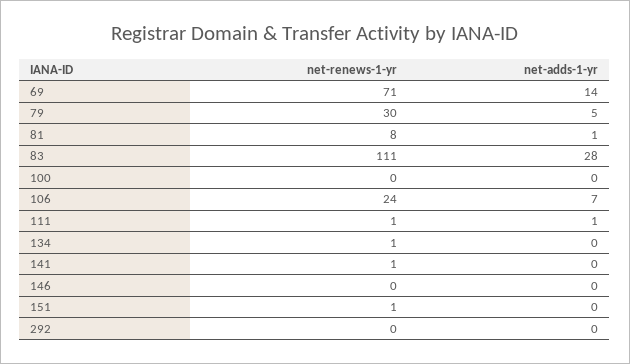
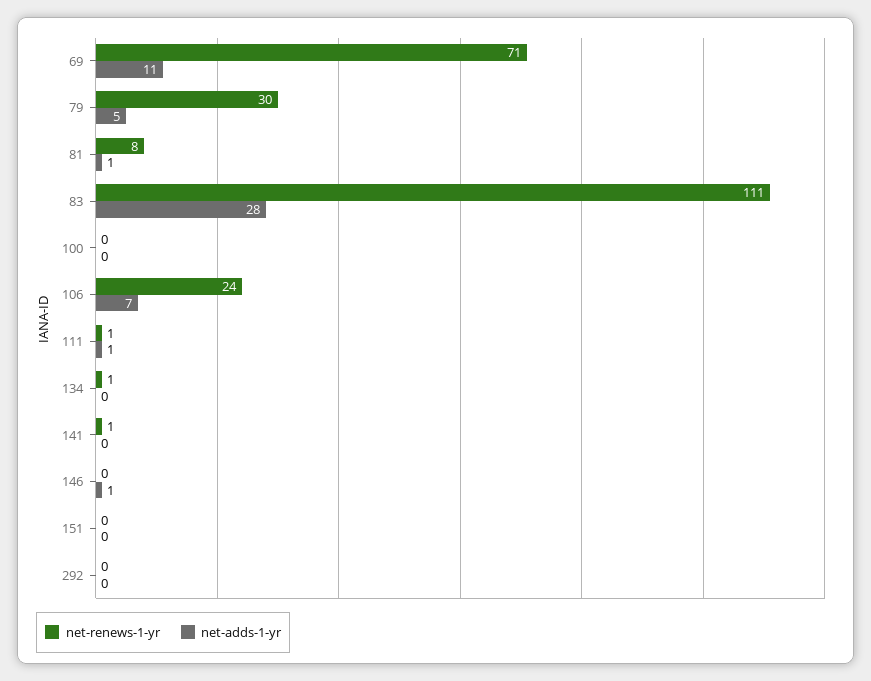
net-adds-1-yr, 69: 14 -> 11
net-adds-1-yr, 146: 0 -> 1
net-renews-1-yr, 151: 1 -> 0

